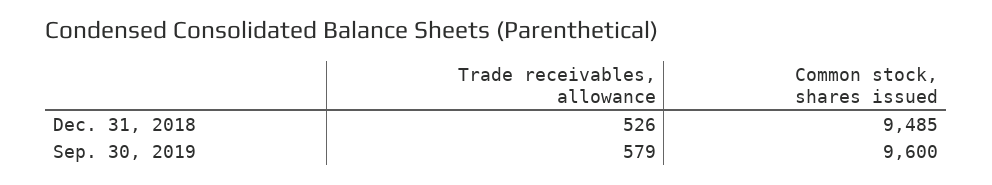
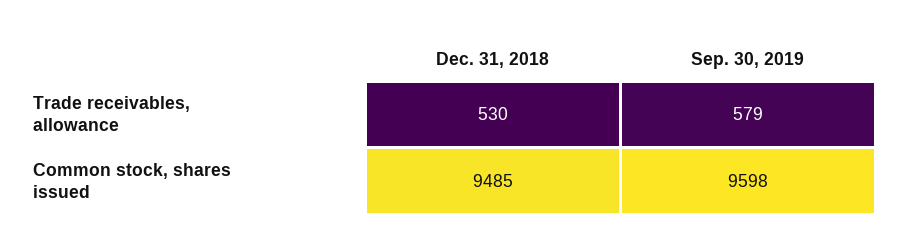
Trade receivables, allowance, Dec. 31, 2018: 526 -> 530
Common stock, shares issued, Sep. 30, 2019: 9600 -> 9598

